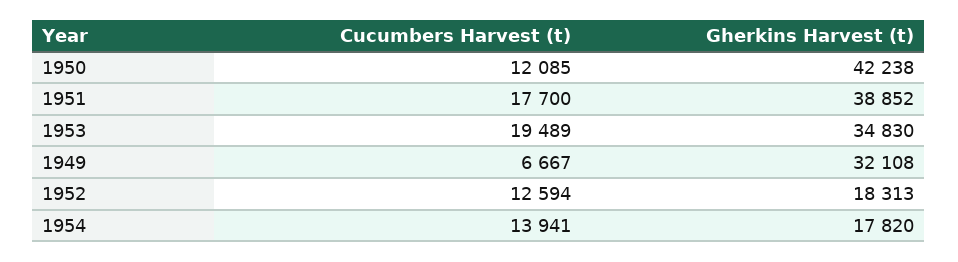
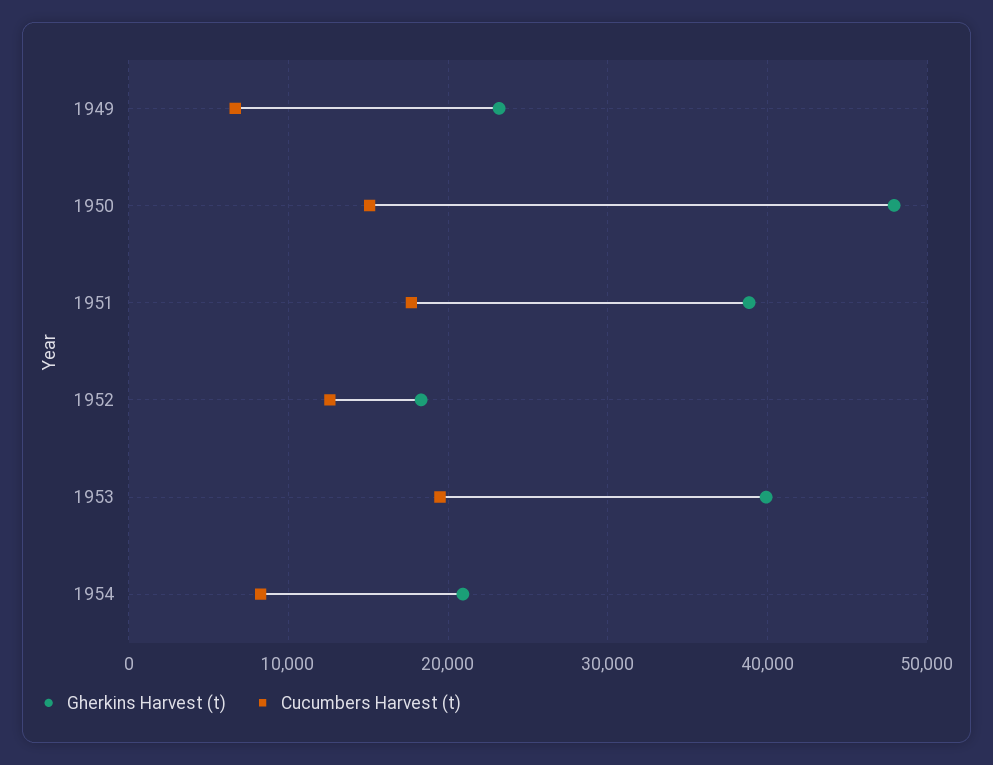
Cucumbers Harvest (t), 1950: 12085 -> 15000
Gherkins Harvest (t), 1950: 42238 -> 48000
Gherkins Harvest (t), 1953: 34830 -> 40000
Gherkins Harvest (t), 1949: 32108 -> 23000
Cucumbers Harvest (t), 1954: 13941 -> 8000
Gherkins Harvest (t), 1954: 17820 -> 21000

